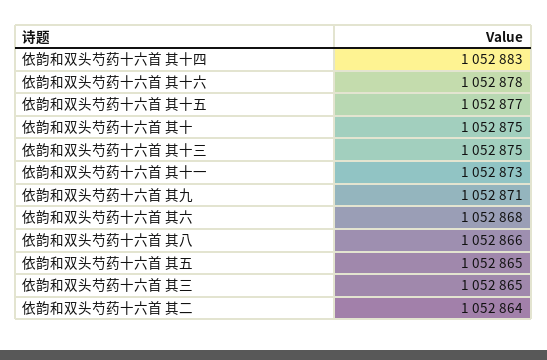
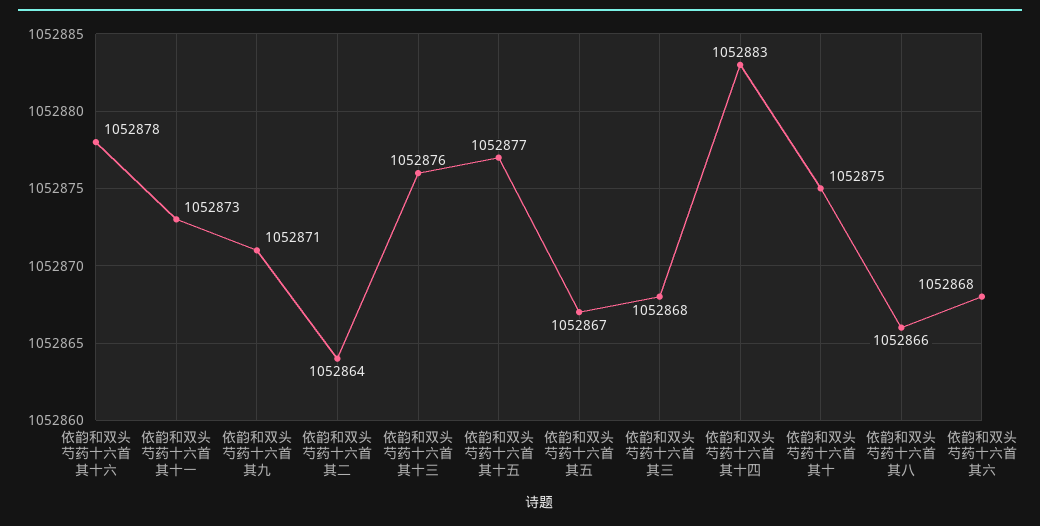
依韵和双头芍药十六首 其十三: 1052875 -> 1052876
依韵和双头芍药十六首 其五: 1052865 -> 1052867
依韵和双头芍药十六首 其三: 1052865 -> 1052868

